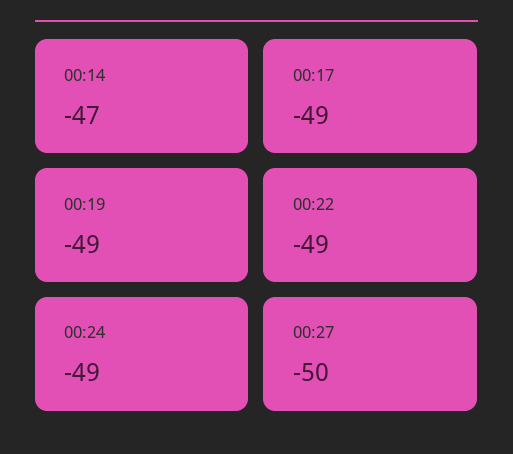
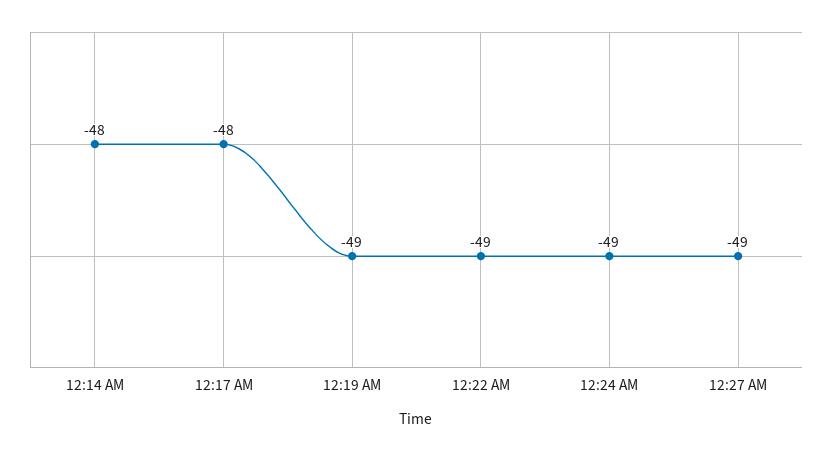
00:14: -47 -> -48
00:17: -49 -> -48
00:27: -50 -> -49

